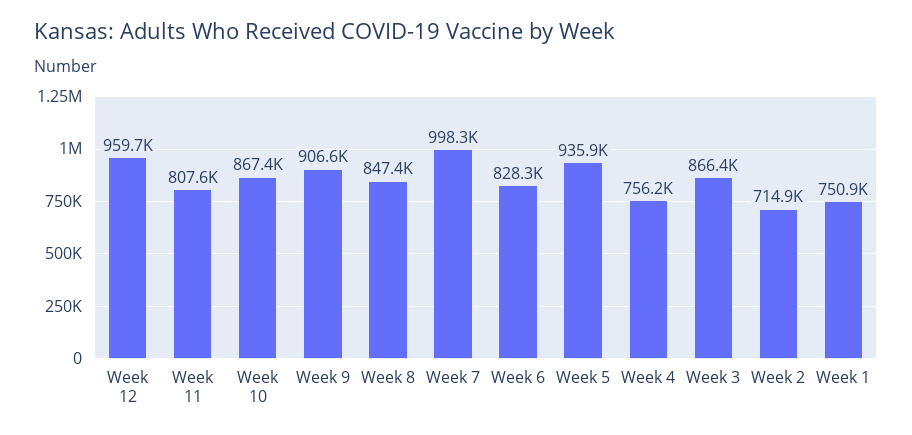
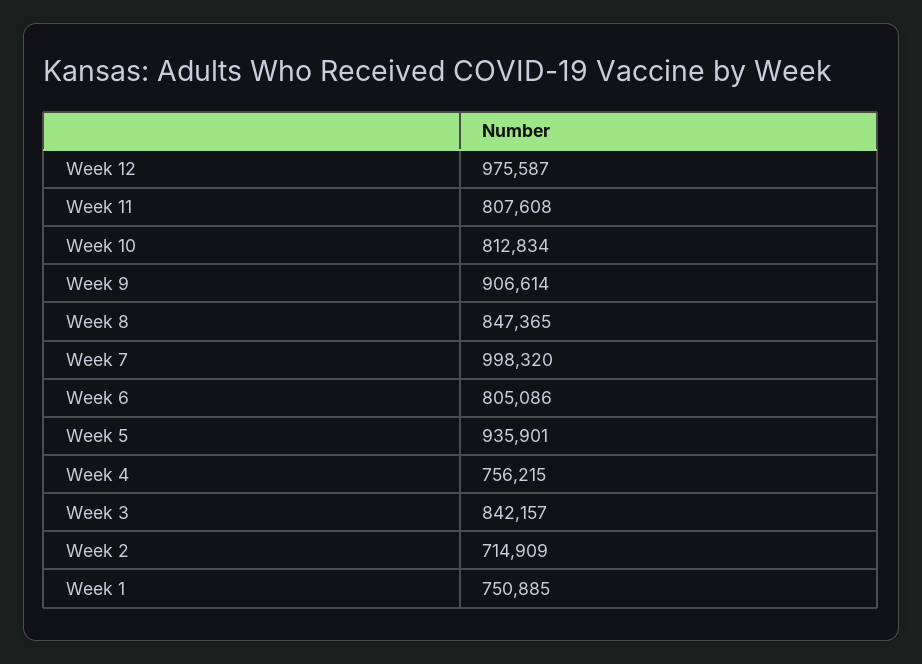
Week 12: 959700 -> 975587
Week 10: 867400 -> 812834
Week 6: 828300 -> 805086
Week 3: 866400 -> 842157

